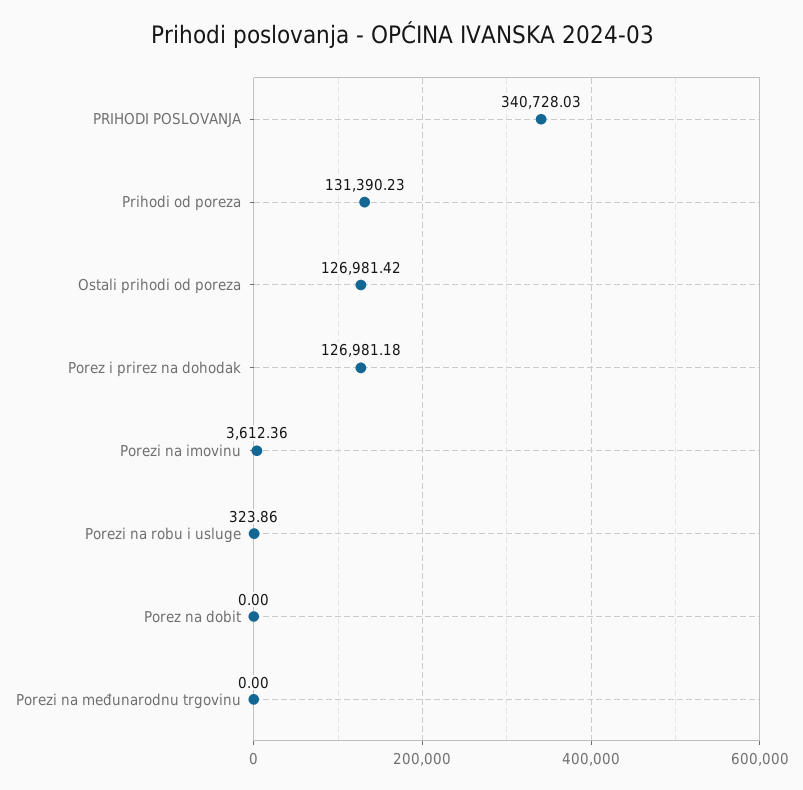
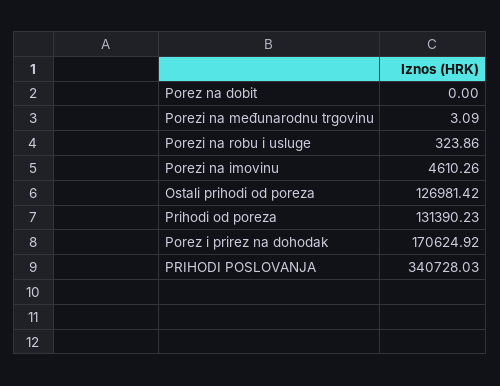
Porez i prirez na dohodak: 126981.18 -> 170624.92
Porezi na imovinu: 3612.36 -> 4610.26
Porezi na međunarodnu trgovinu: 0 -> 3.09

